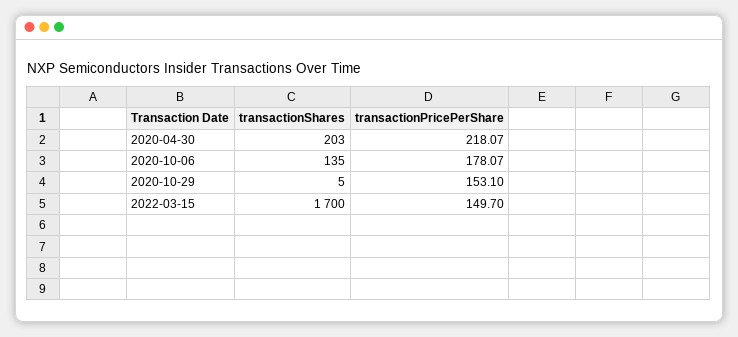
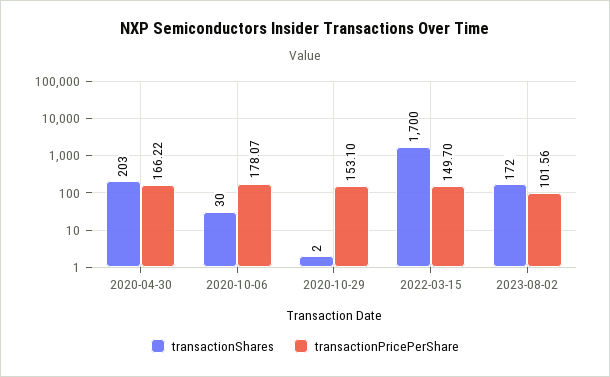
transactionPricePerShare, 2020-04-30: 218.07 -> 166.22
transactionShares, 2020-10-06: 135 -> 30
transactionShares, 2020-10-29: 5 -> 2
transactionShares, 2023-08-02: none -> 172
transactionPricePerShare, 2023-08-02: none -> 101.56

